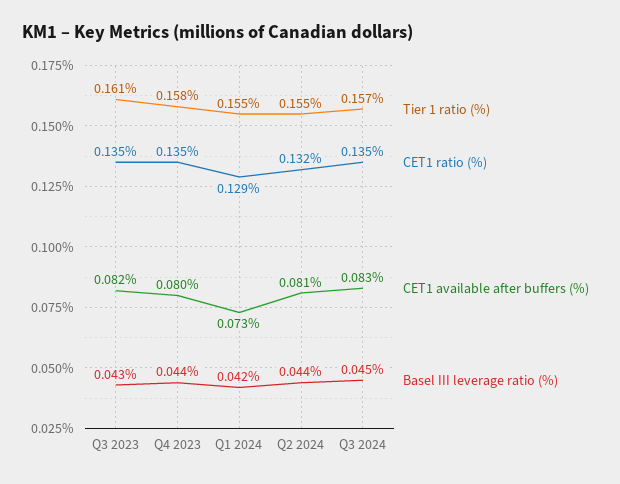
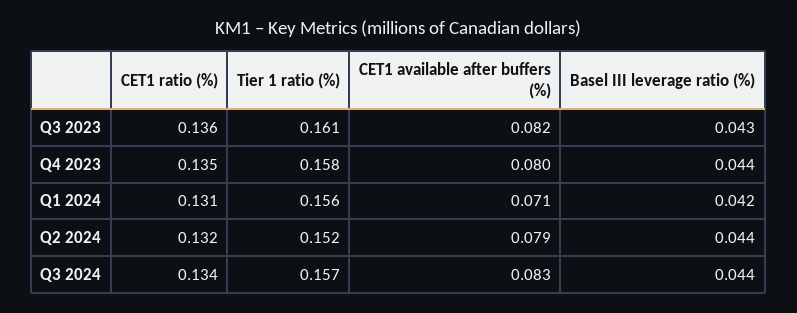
CET1 ratio (%), Q3 2023: 0.135 -> 0.136
Tier 1 ratio (%), Q1 2024: 0.155 -> 0.156
CET1 ratio (%), Q1 2024: 0.129 -> 0.131
CET1 available after buffers (%), Q1 2024: 0.073 -> 0.071
Tier 1 ratio (%), Q2 2024: 0.155 -> 0.152
CET1 available after buffers (%), Q2 2024: 0.081 -> 0.079
CET1 ratio (%), Q3 2024: 0.135 -> 0.134
Basel III leverage ratio (%), Q3 2024: 0.045 -> 0.044

